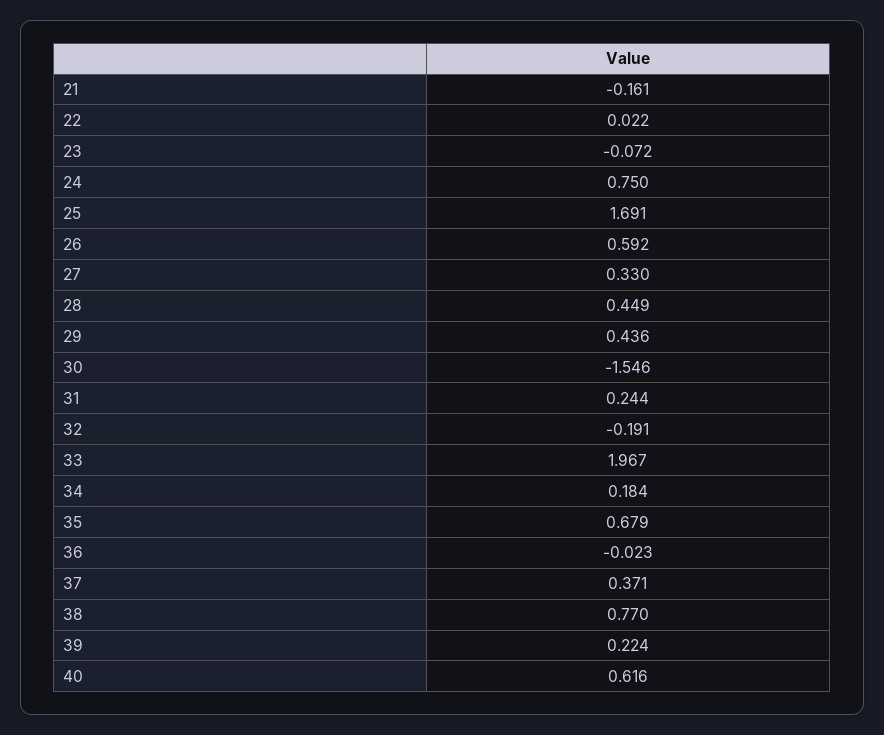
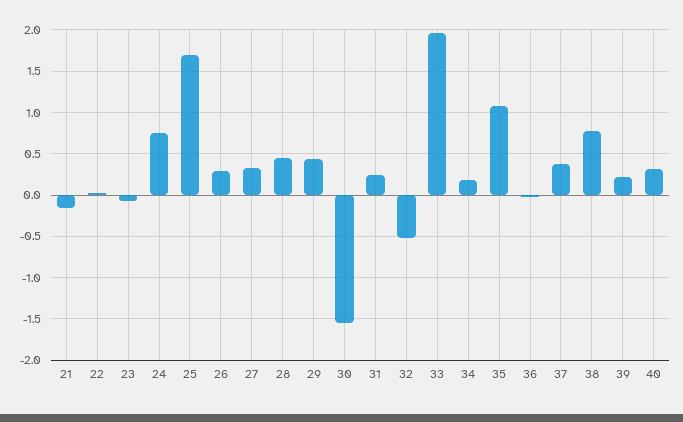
26: 0.592 -> 0.3
32: -0.191 -> -0.5
35: 0.679 -> 1.1
40: 0.616 -> 0.3

